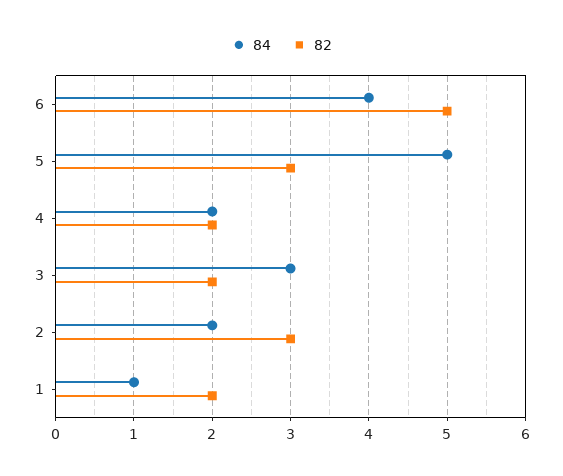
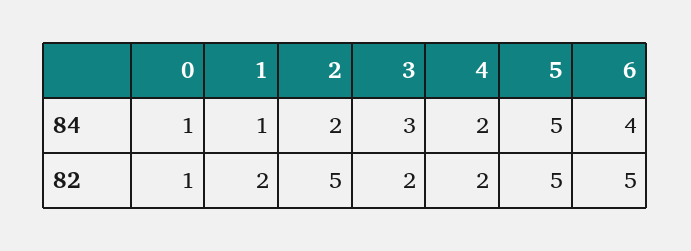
82, 5: 3 -> 5
82, 2: 3 -> 5
84, 0: none -> 1
82, 0: none -> 1

